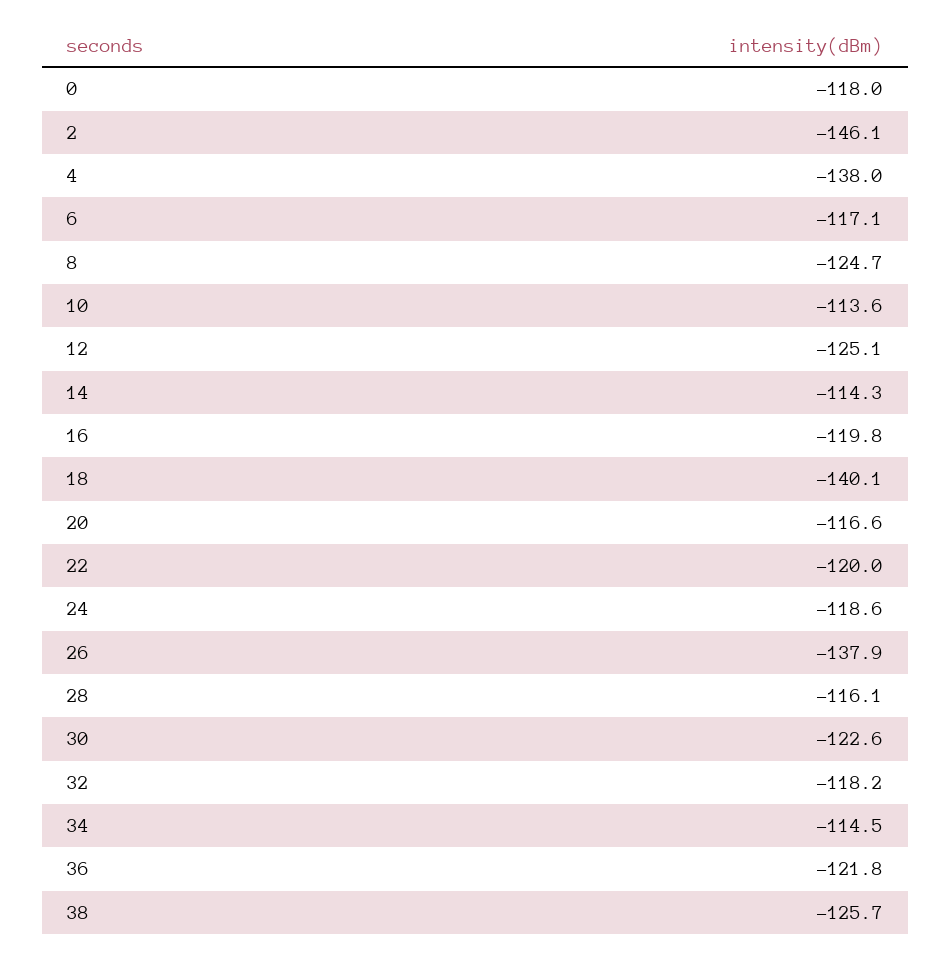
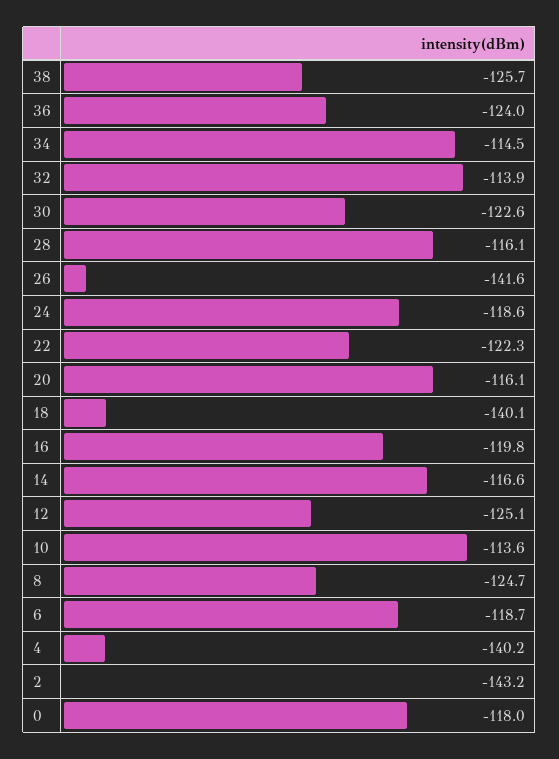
2: -146.1 -> -143.2
4: -138 -> -140.2
6: -117.1 -> -118.7
14: -114.3 -> -116.6
20: -116.6 -> -116.1
22: -120 -> -122.3
26: -137.9 -> -141.6
32: -118.2 -> -113.9
36: -121.8 -> -124

